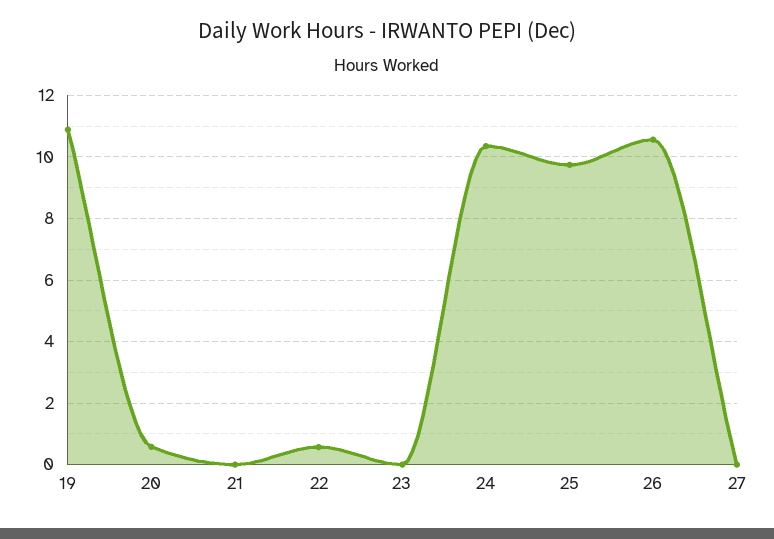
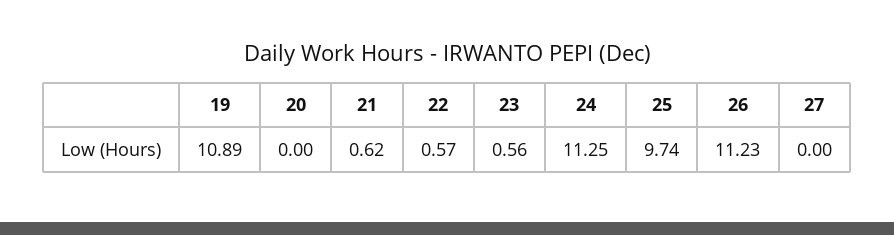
20: 0.6 -> 0
21: 0 -> 0.62
23: 0 -> 0.56
24: 10.4 -> 11.25
26: 10.6 -> 11.23

